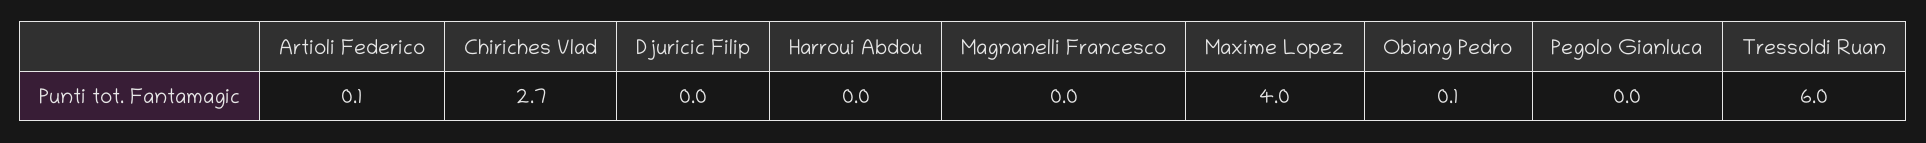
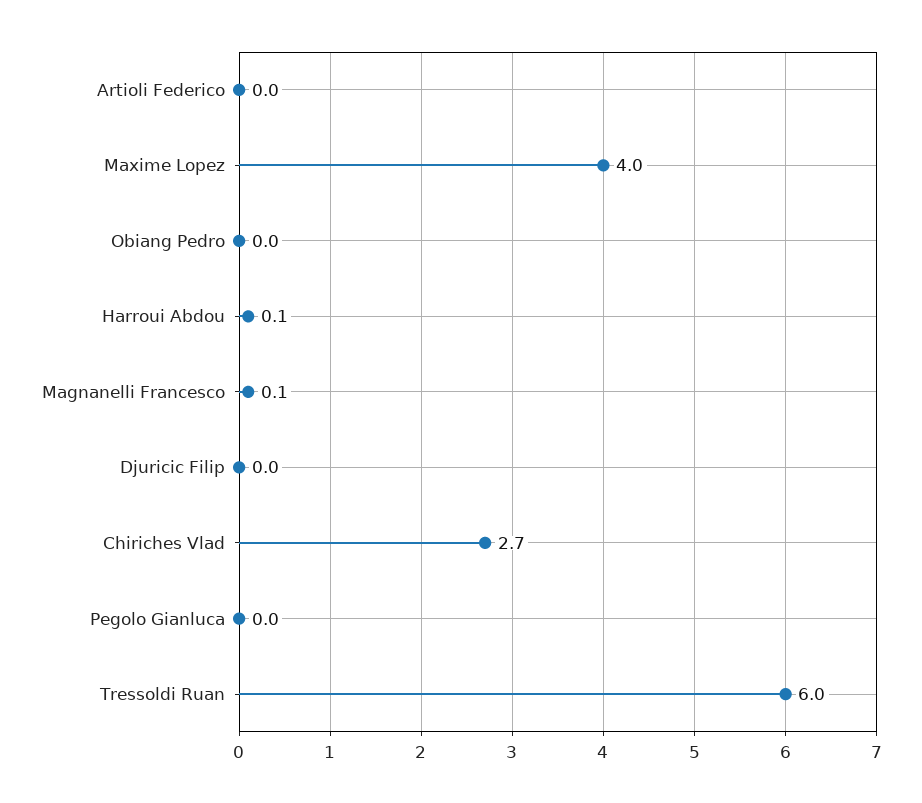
Artioli Federico: 0.1 -> 0
Harroui Abdou: 0 -> 0.1
Magnanelli Francesco: 0 -> 0.1
Obiang Pedro: 0.1 -> 0

